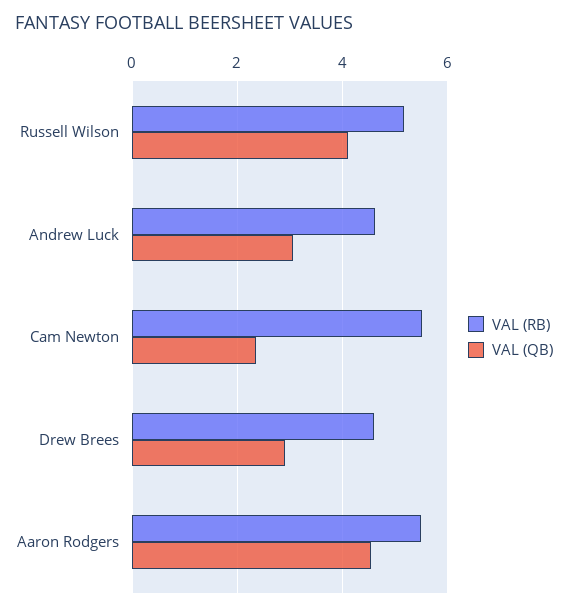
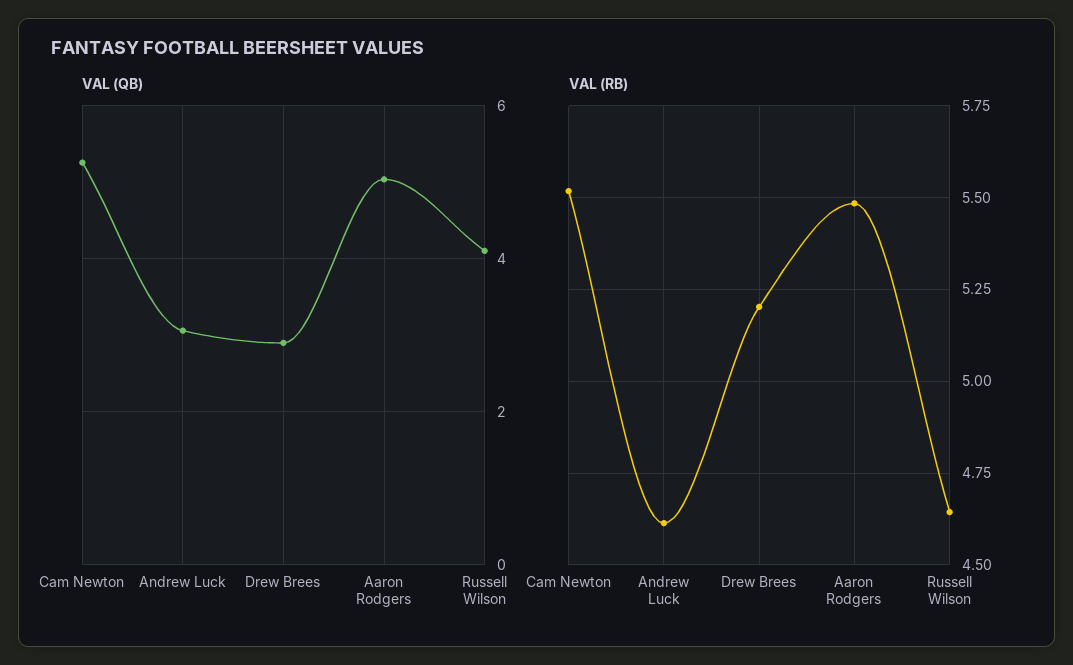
VAL (RB), Russell Wilson: 5.2 -> 4.65
VAL (QB), Cam Newton: 2.4 -> 5.2
VAL (RB), Drew Brees: 4.6 -> 5.2
VAL (QB), Aaron Rodgers: 4.6 -> 5

